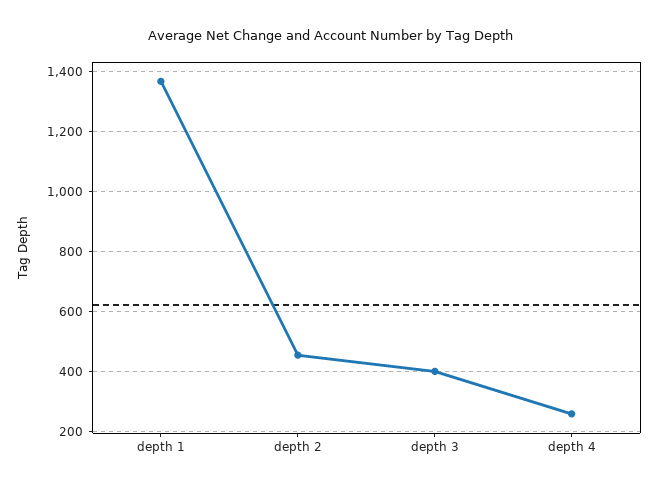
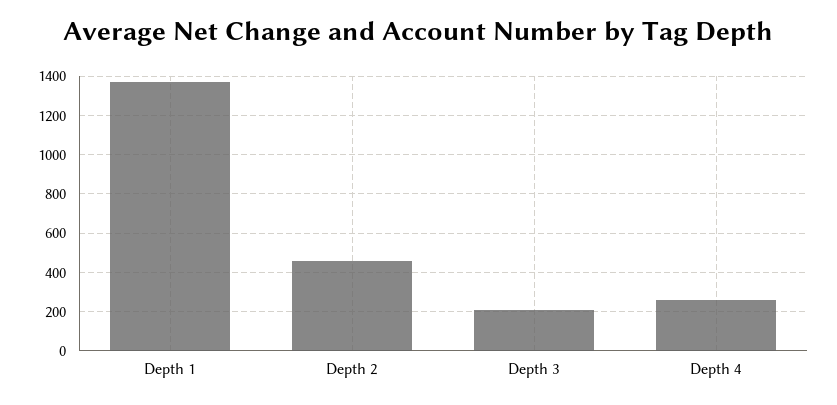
depth 3: 400 -> 200

